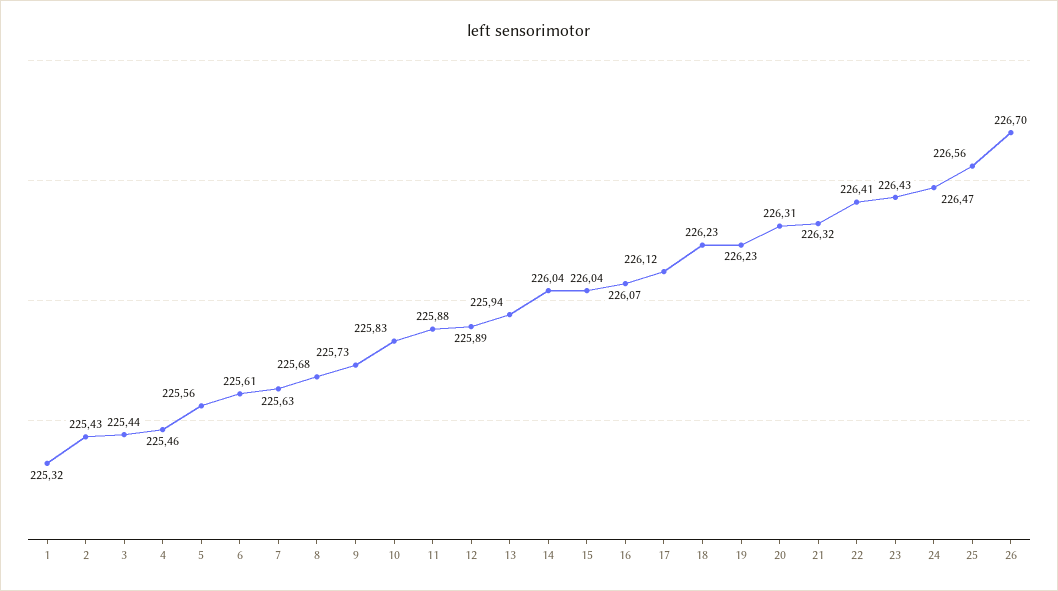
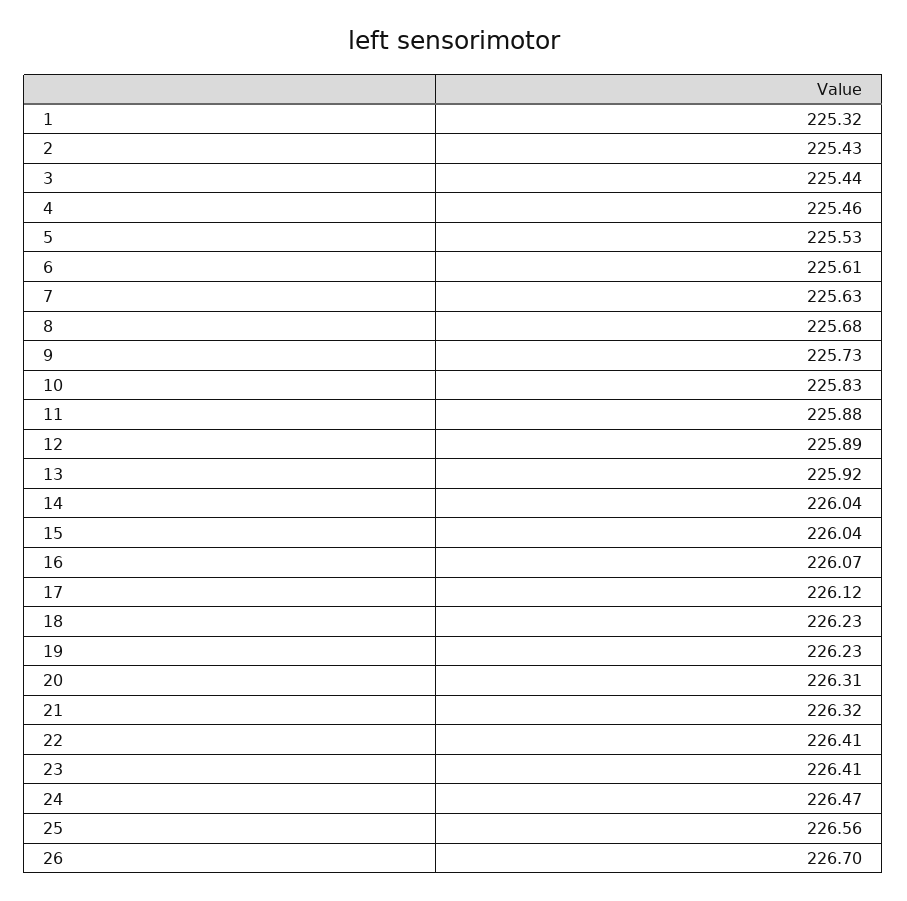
5: 225.56 -> 225.53
13: 225.94 -> 225.92
23: 226.43 -> 226.41

